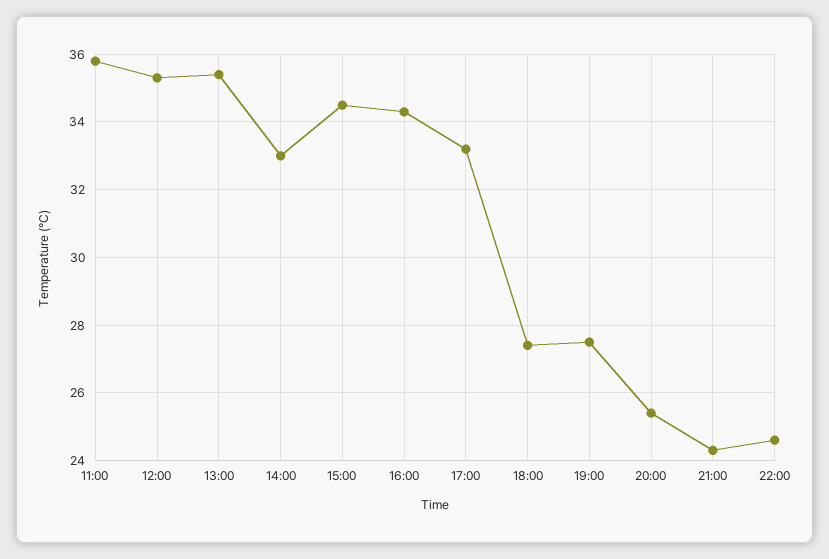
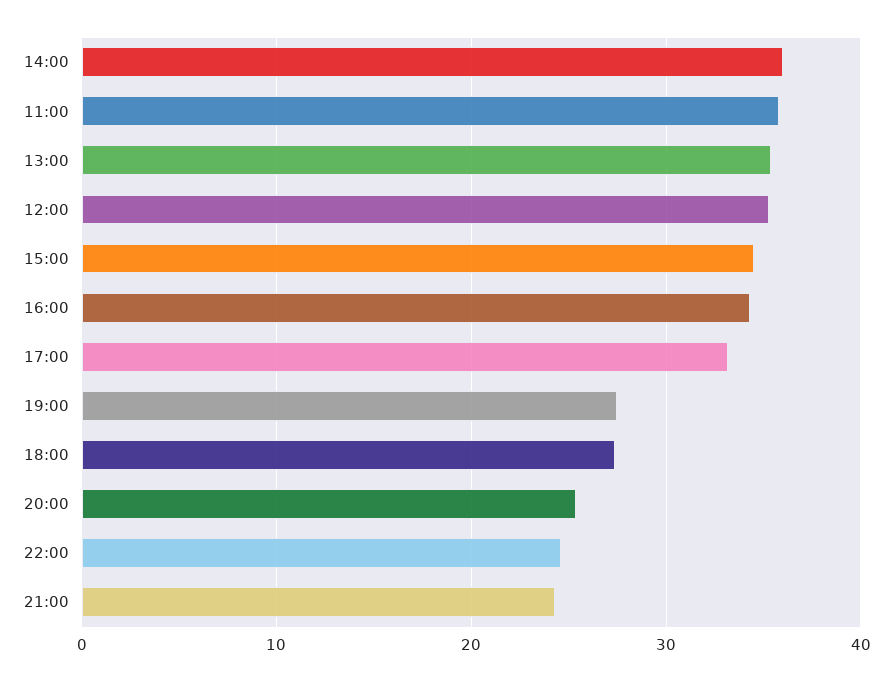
14:00: 33 -> 36

